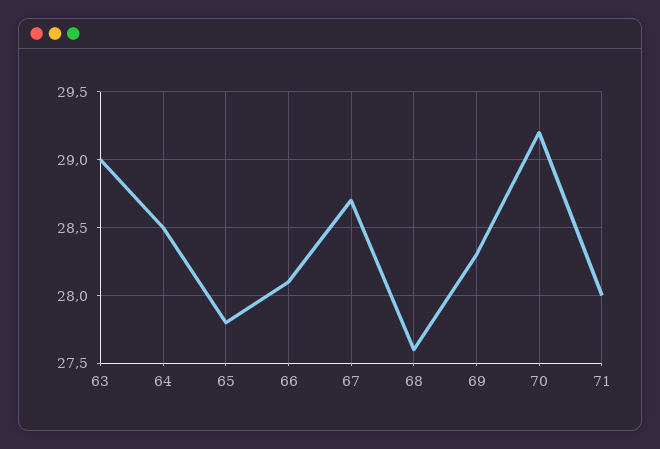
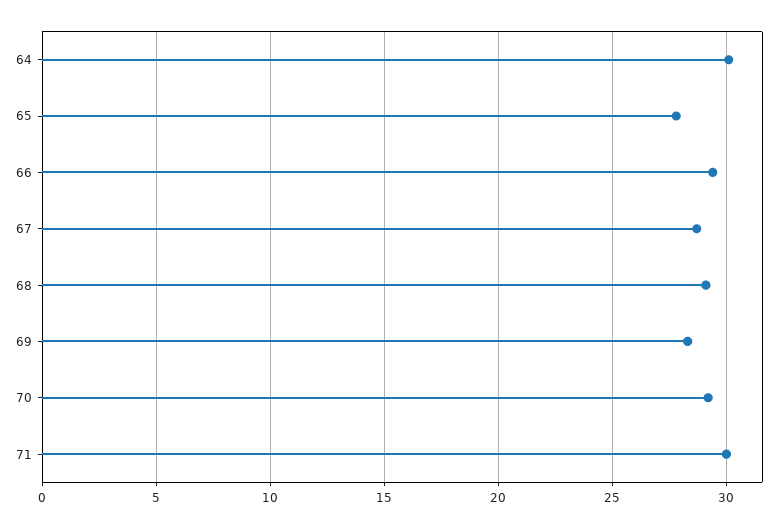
63: 29 -> none
64: 28.5 -> 30
66: 28.1 -> 29.5
68: 27.6 -> 29
71: 28 -> 30

